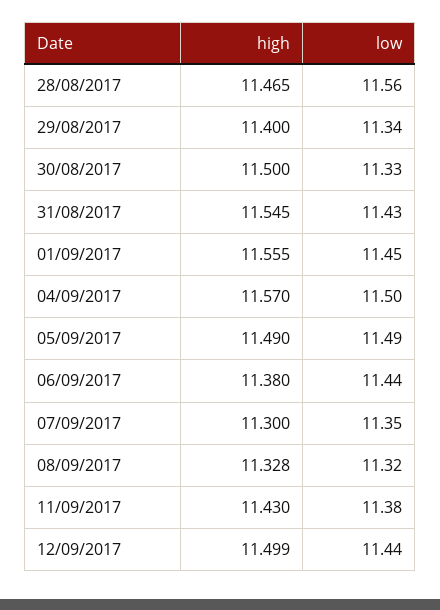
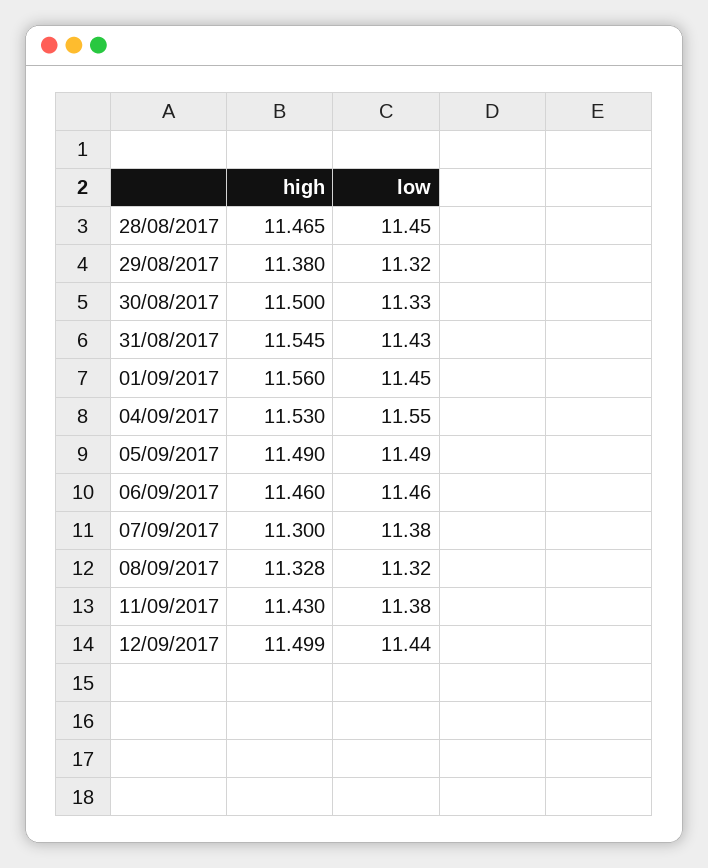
low, 28/08/2017: 11.56 -> 11.45
high, 29/08/2017: 11.4 -> 11.38
low, 29/08/2017: 11.34 -> 11.32
high, 01/09/2017: 11.555 -> 11.56
high, 04/09/2017: 11.57 -> 11.53
low, 04/09/2017: 11.5 -> 11.55
high, 06/09/2017: 11.38 -> 11.46
low, 06/09/2017: 11.44 -> 11.46
low, 07/09/2017: 11.35 -> 11.38

